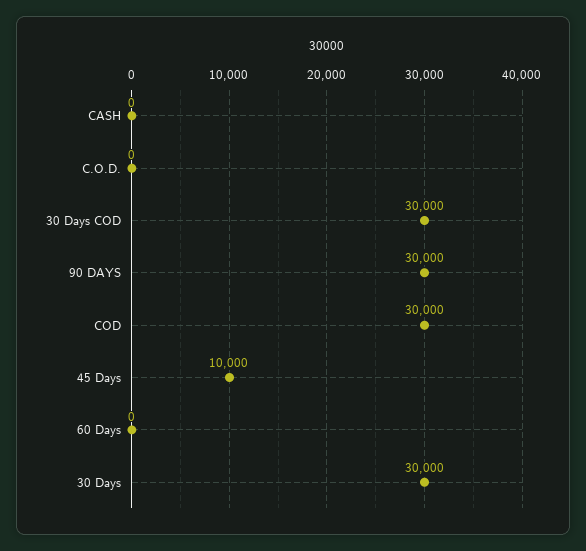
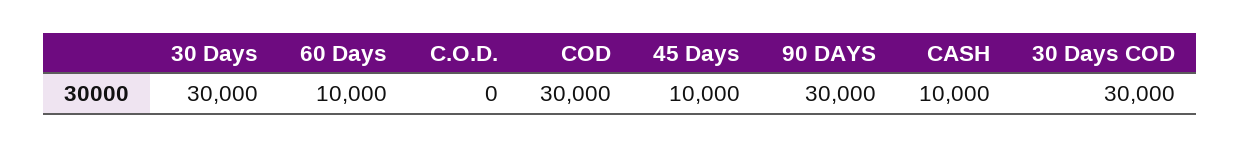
CASH: 0 -> 10000
60 Days: 0 -> 10000

